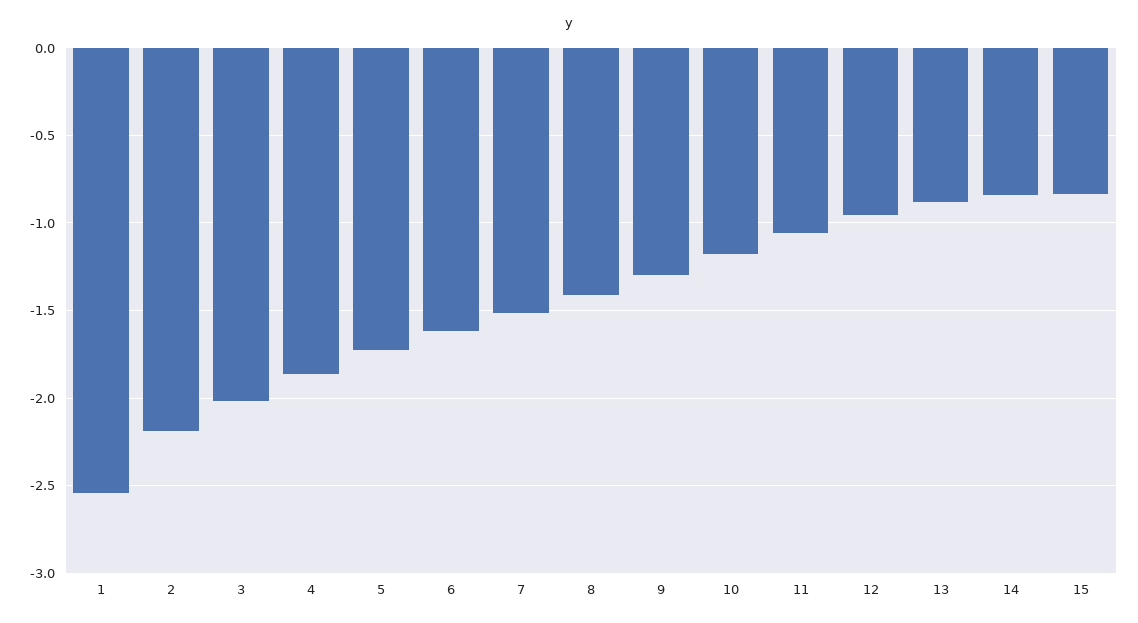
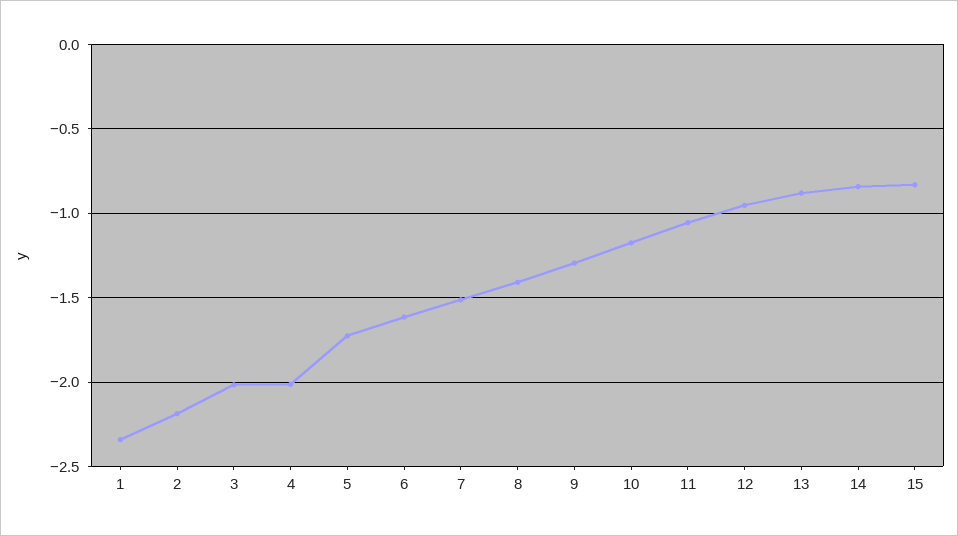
1: -2.55 -> -2.35
4: -1.85 -> -2

